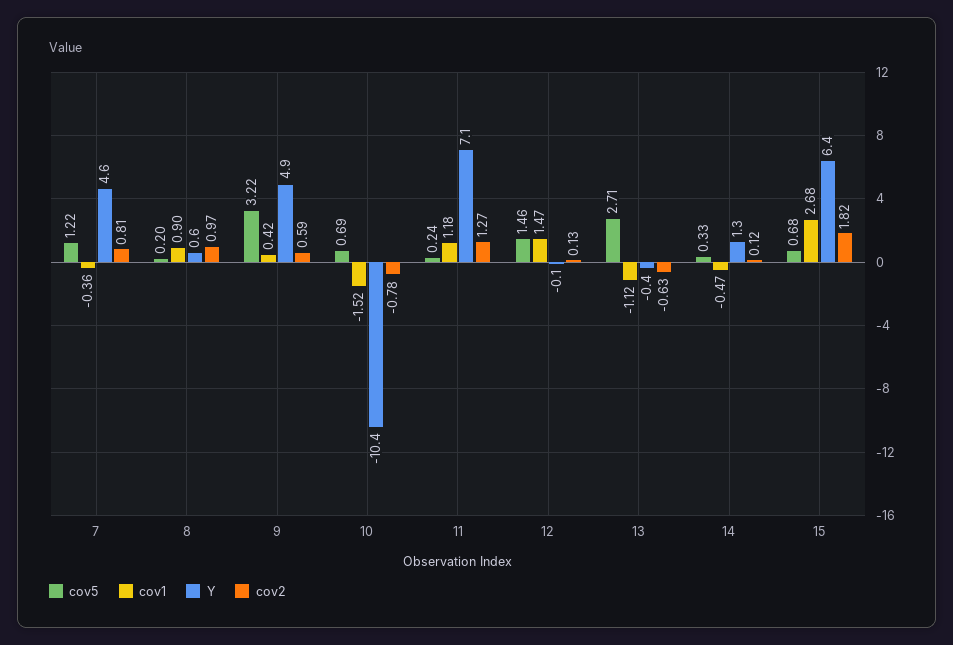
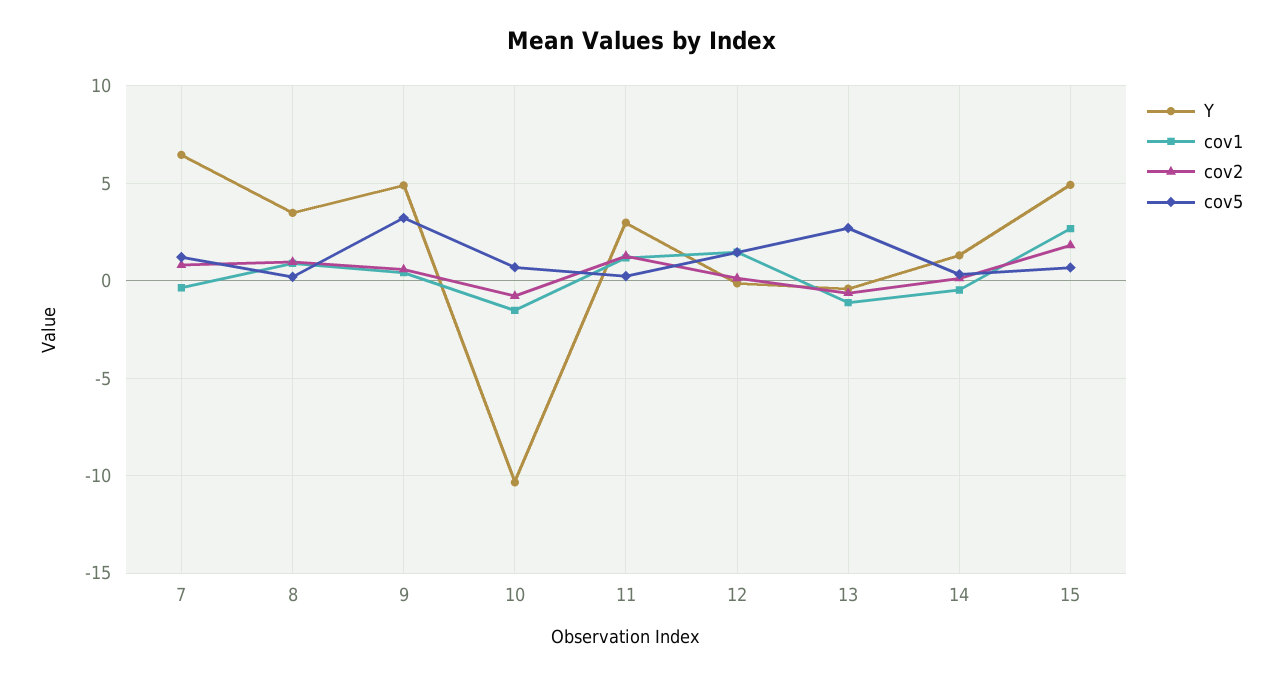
Y, 7: 4.6 -> 6.5
Y, 8: 0.6 -> 3.5
Y, 11: 7.1 -> 3
Y, 15: 6.4 -> 5

